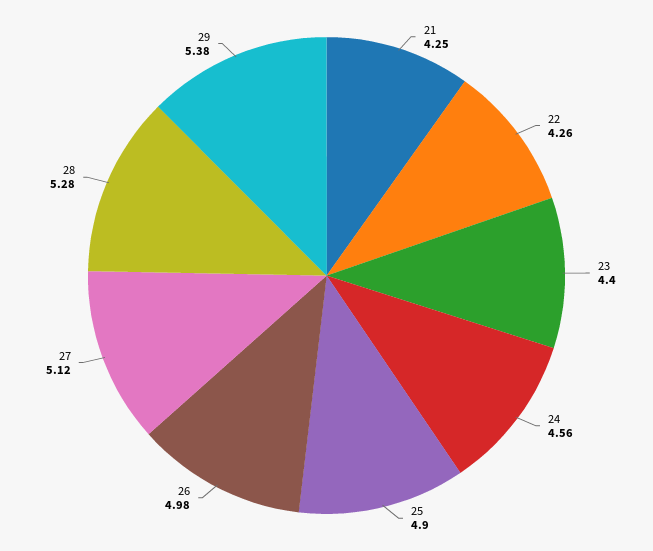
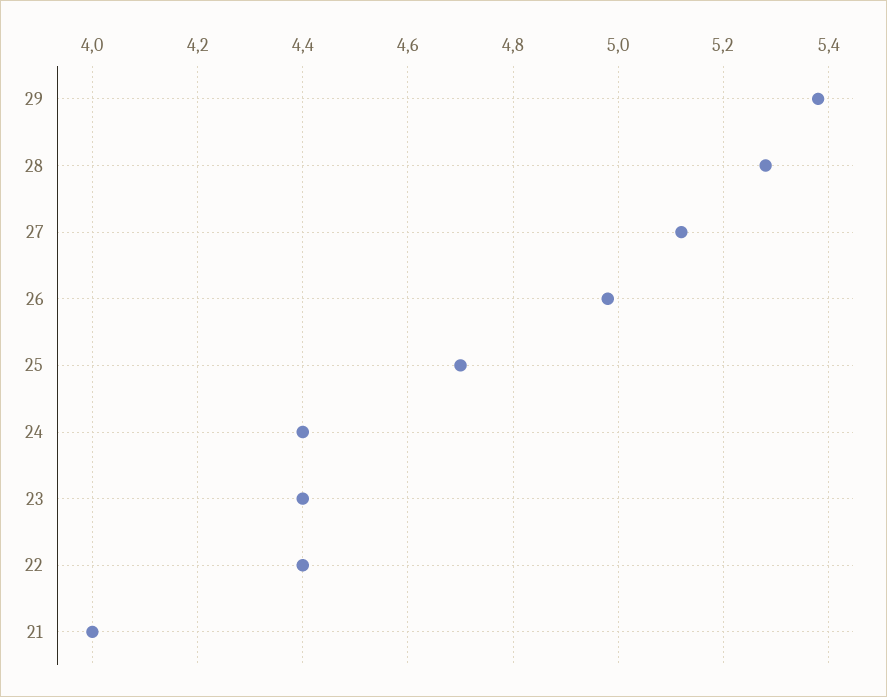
21: 4.25 -> 4
22: 4.26 -> 4.4
24: 4.56 -> 4.4
25: 4.9 -> 4.7

